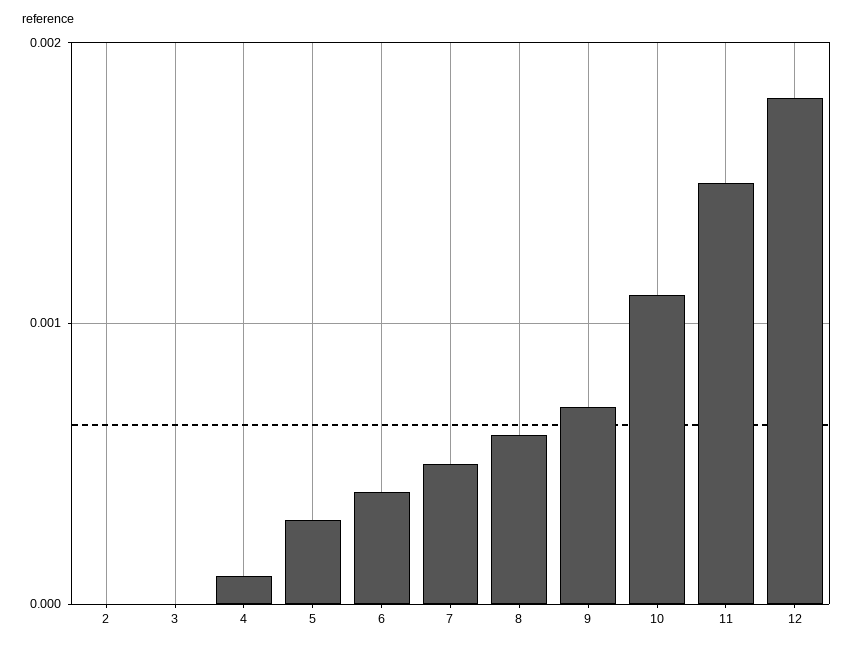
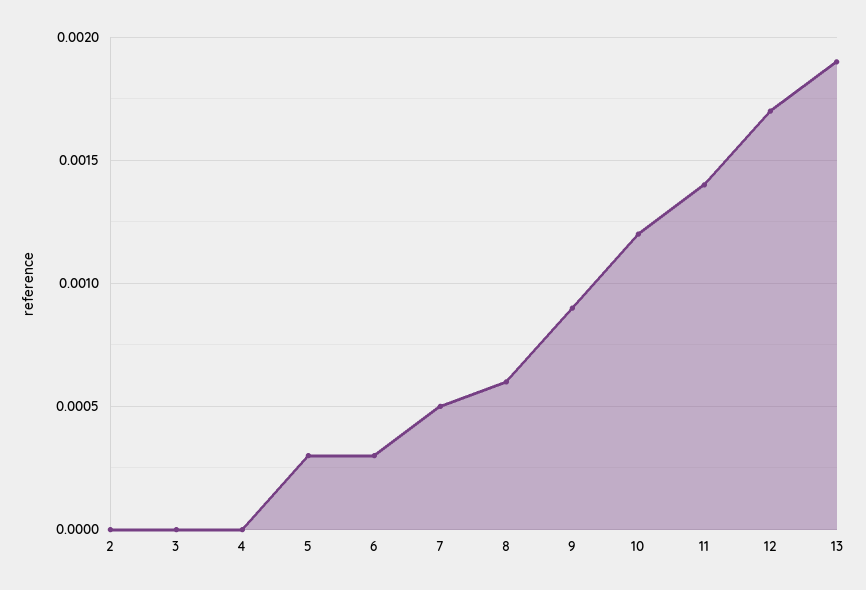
4: 0.0001 -> 0
6: 0.0004 -> 0.0003
9: 0.0007 -> 0.0009
10: 0.0011 -> 0.0012
11: 0.0015 -> 0.0014
12: 0.0018 -> 0.0017
13: none -> 0.0019

